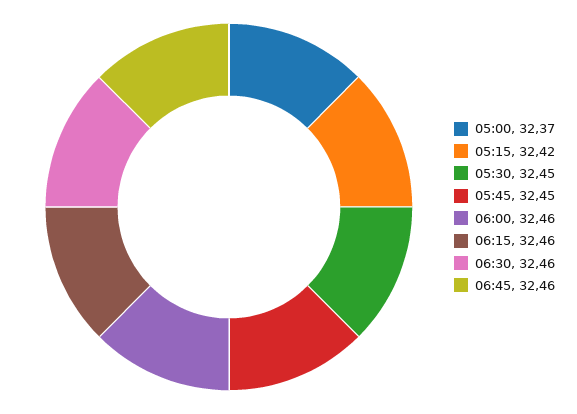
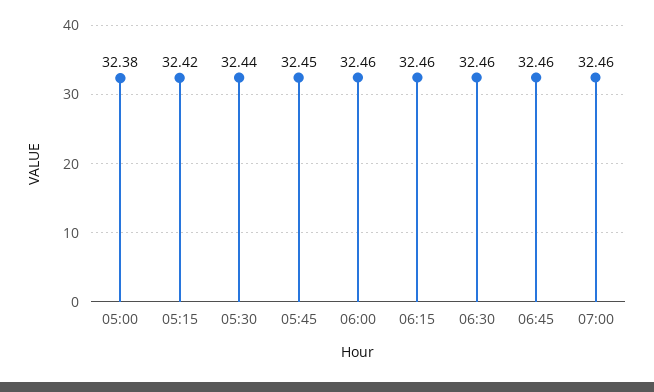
05:00: 32.37 -> 32.38
05:30: 32.45 -> 32.44
07:00: none -> 32.46

